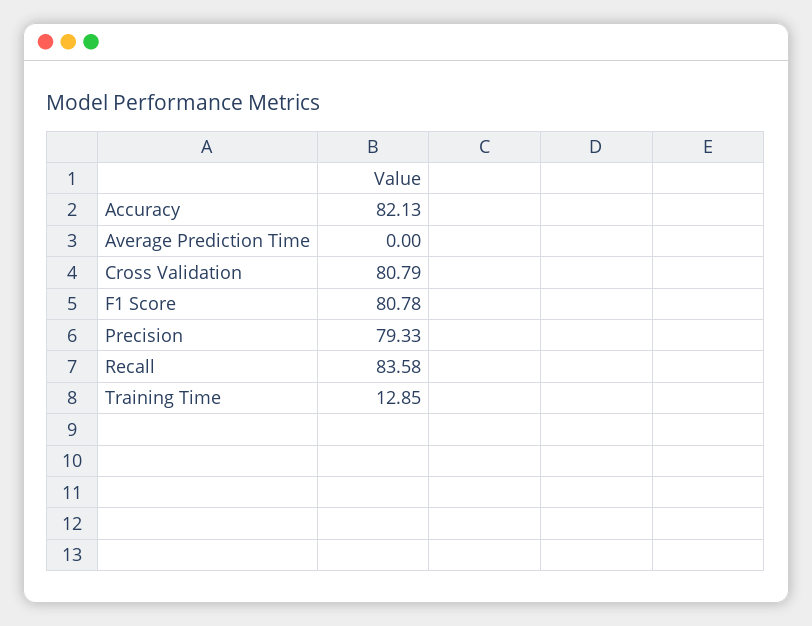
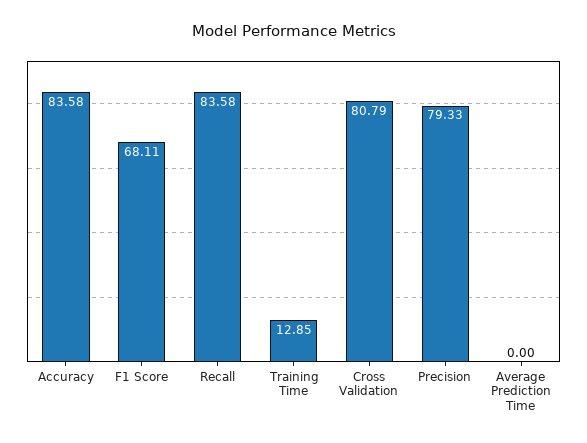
Accuracy: 82.13 -> 83.58
F1 Score: 80.78 -> 68.11

